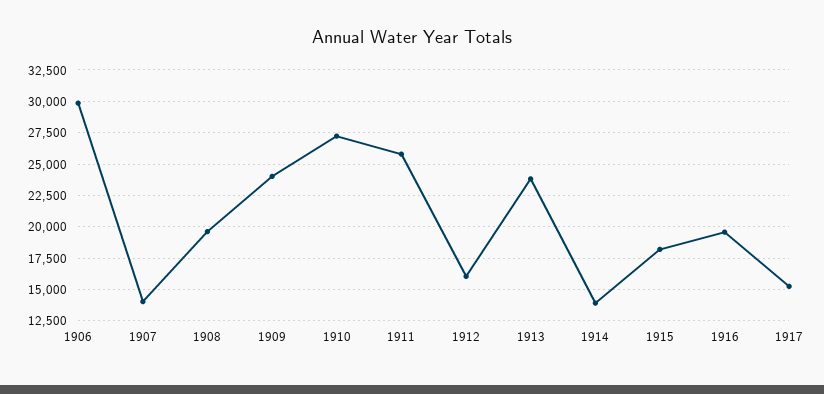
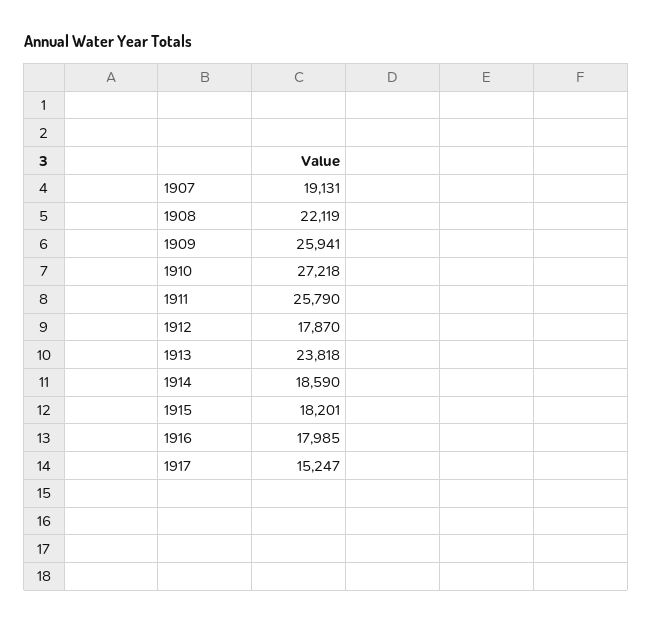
1906: 30000 -> none
1907: 14000 -> 19131
1908: 19500 -> 22119
1909: 24000 -> 25941
1912: 16000 -> 17870
1914: 14000 -> 18590
1916: 19500 -> 17985

